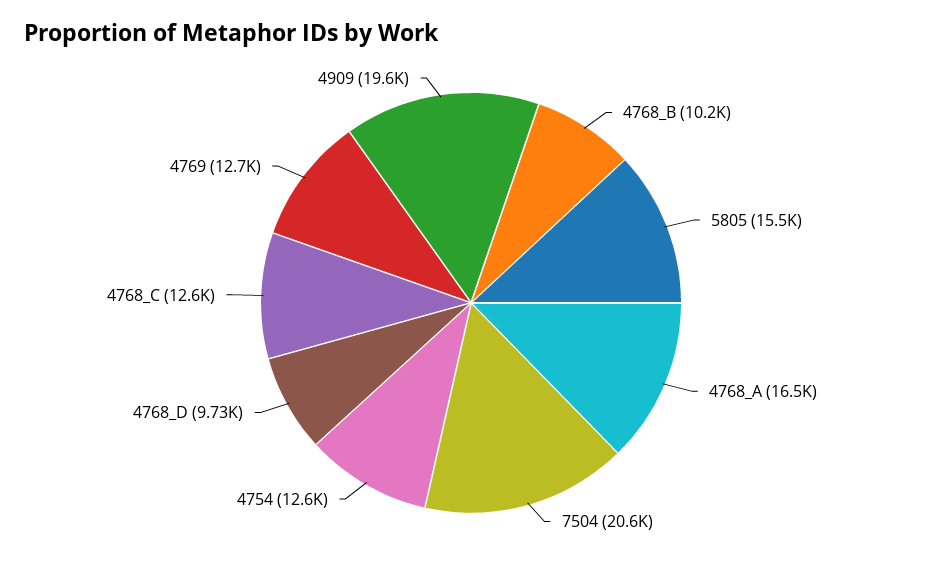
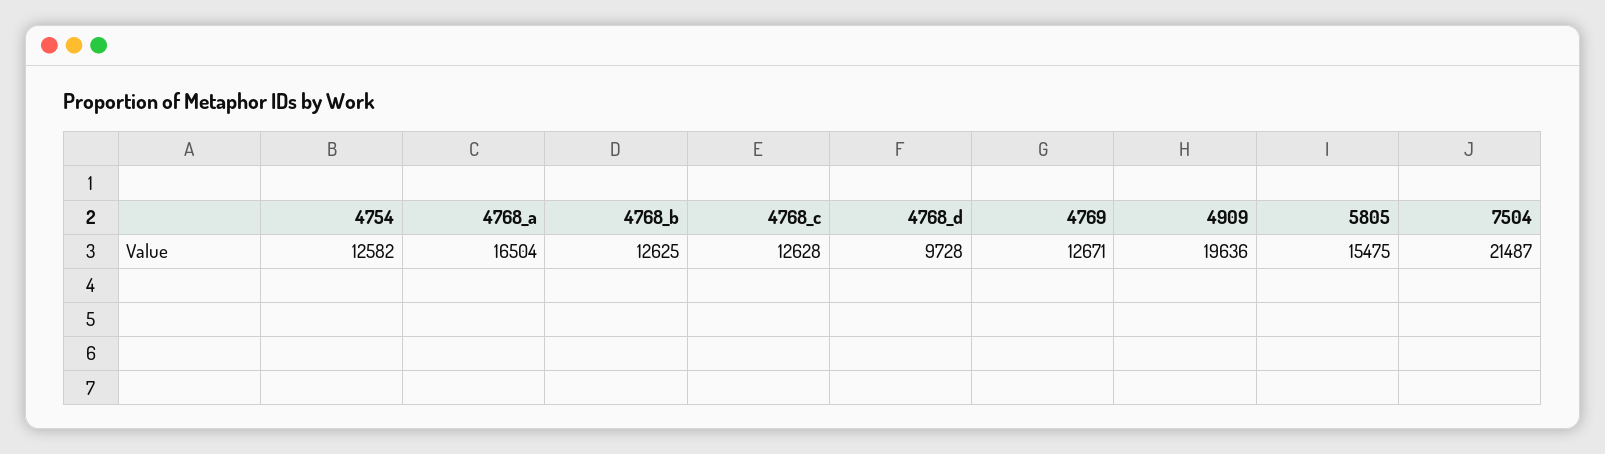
4768_B: 10200 -> 12625
7504: 20600 -> 21487

